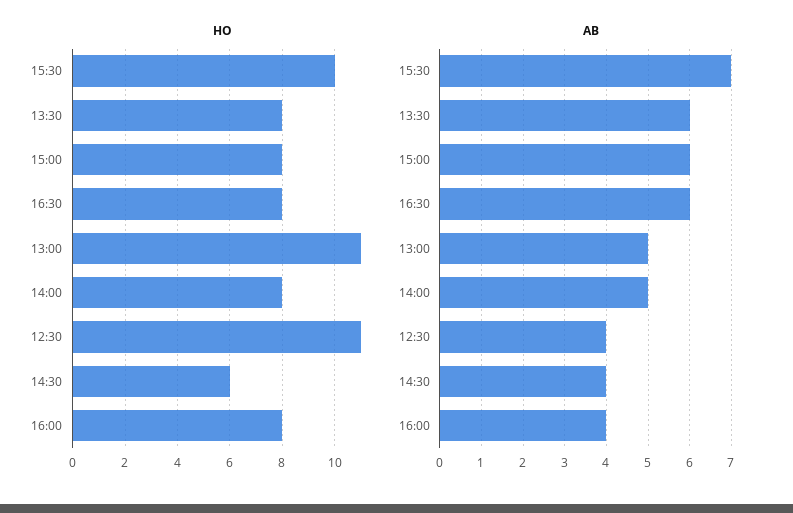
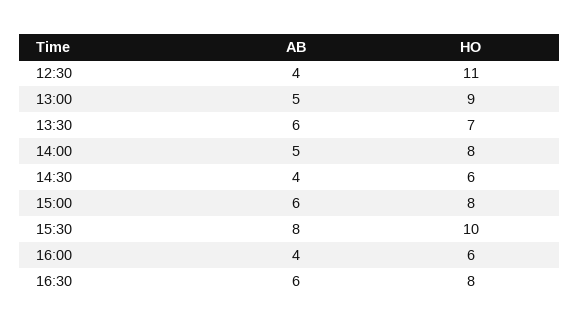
HO, 13:30: 8 -> 7
HO, 13:00: 11 -> 9
HO, 16:00: 8 -> 6
AB, 15:30: 7 -> 8

